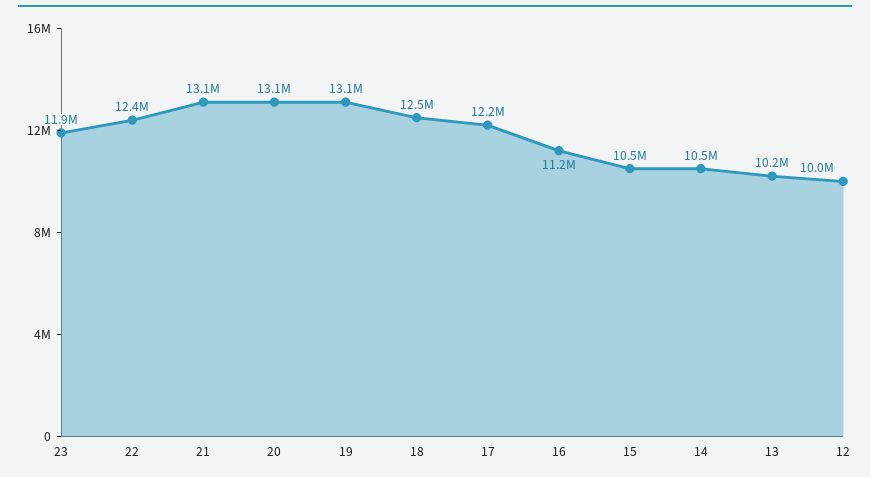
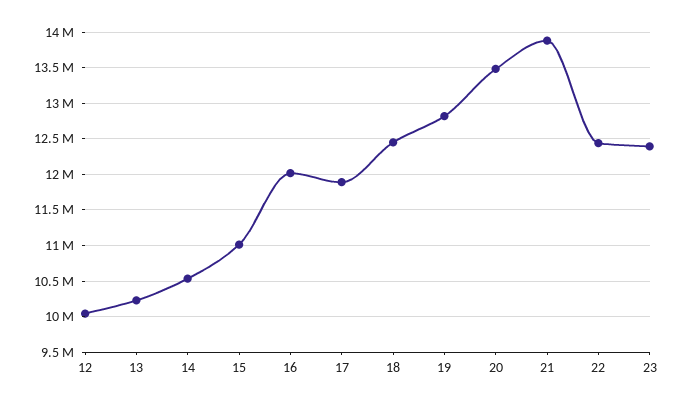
23: 11900000 -> 12400000
21: 13100000 -> 13900000
20: 13100000 -> 13500000
19: 13100000 -> 12800000
17: 12200000 -> 11900000
16: 11200000 -> 12000000
15: 10500000 -> 11000000

